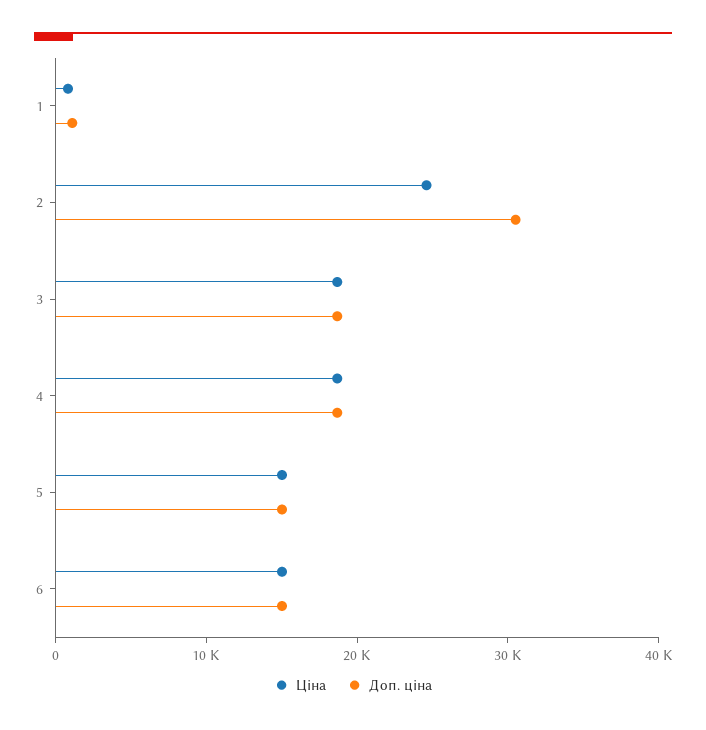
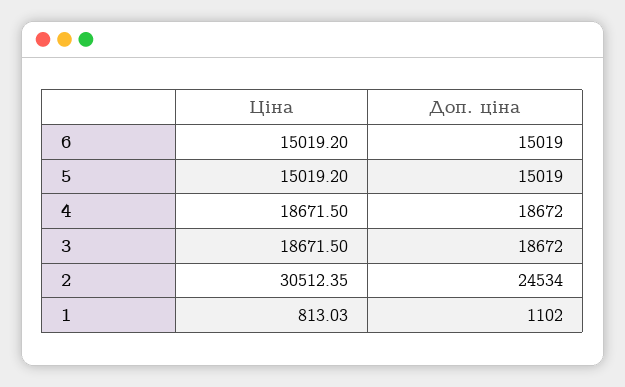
Ціна, 2: 24000 -> 30512.35
Доп. ціна, 2: 30000 -> 24534

